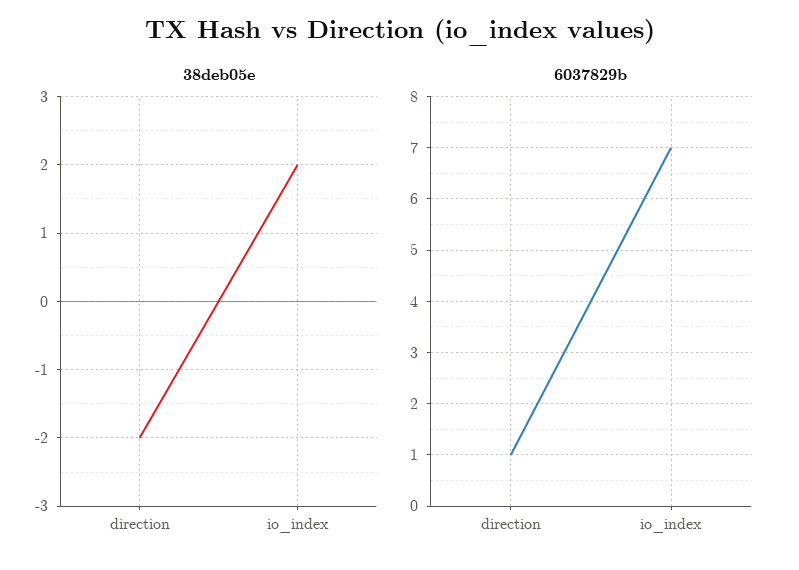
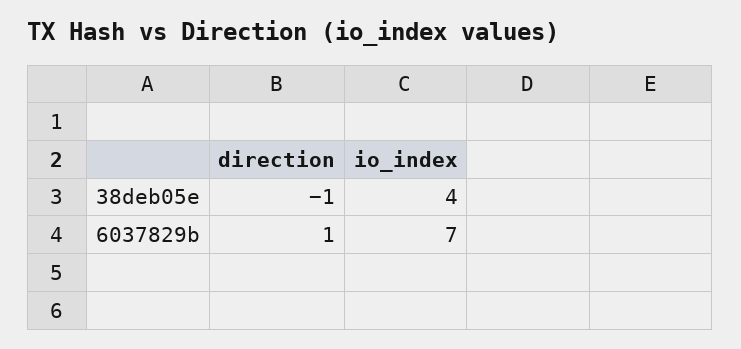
38deb05e, direction: -2 -> -1
38deb05e, io_index: 2 -> 4

